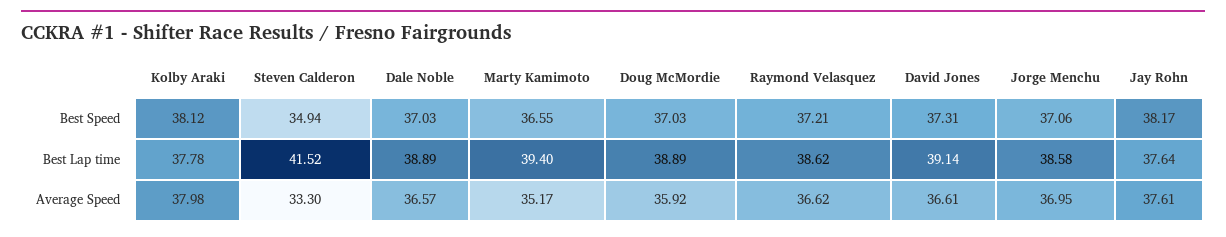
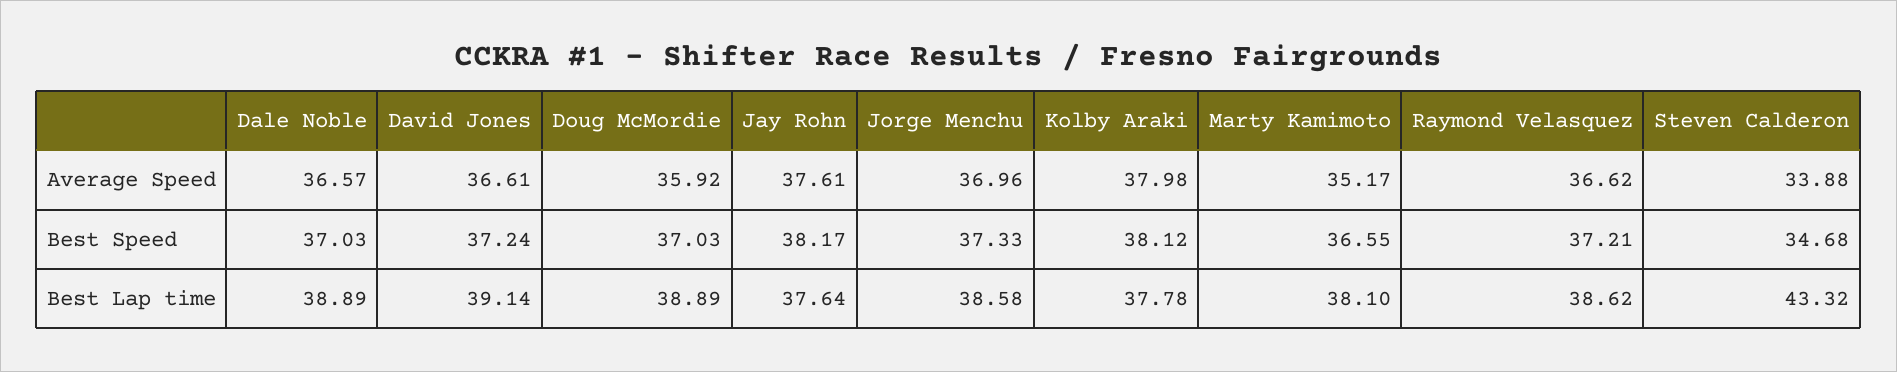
Steven Calderon, Best Speed: 34.94 -> 34.68
David Jones, Best Speed: 37.31 -> 37.24
Jorge Menchu, Best Speed: 37.06 -> 37.33
Steven Calderon, Best Lap time: 41.52 -> 43.32
Marty Kamimoto, Best Lap time: 39.4 -> 38.1
Steven Calderon, Average Speed: 33.3 -> 33.88
Jorge Menchu, Average Speed: 36.95 -> 36.96

